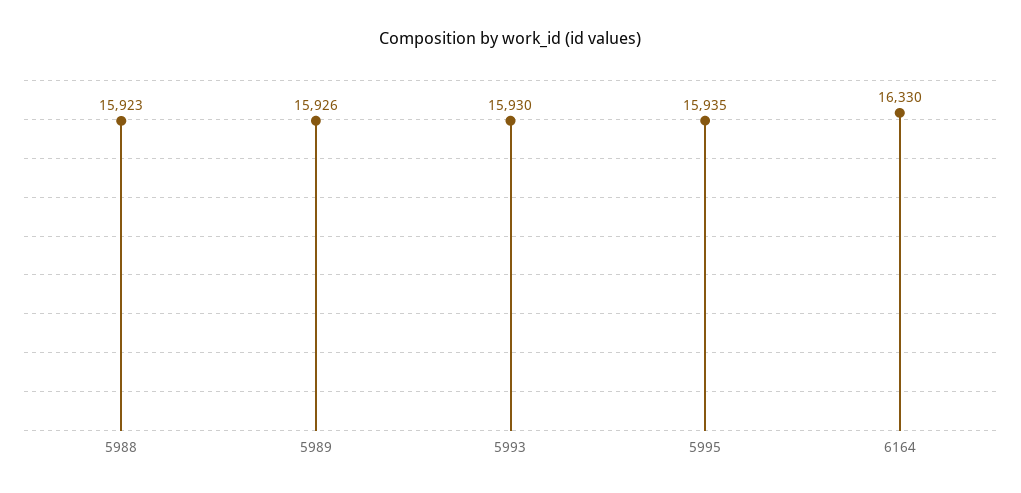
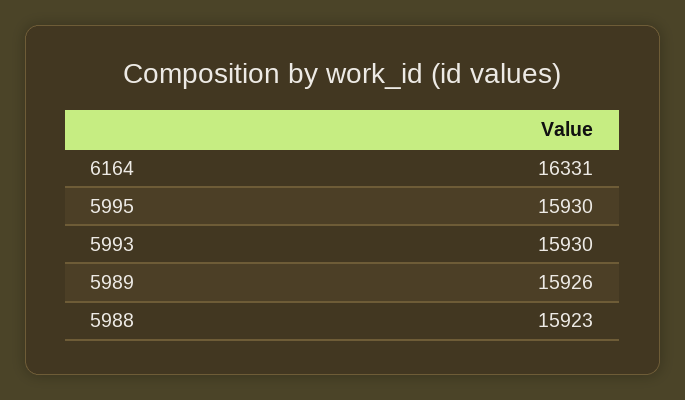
5995: 15935 -> 15930
6164: 16330 -> 16331

